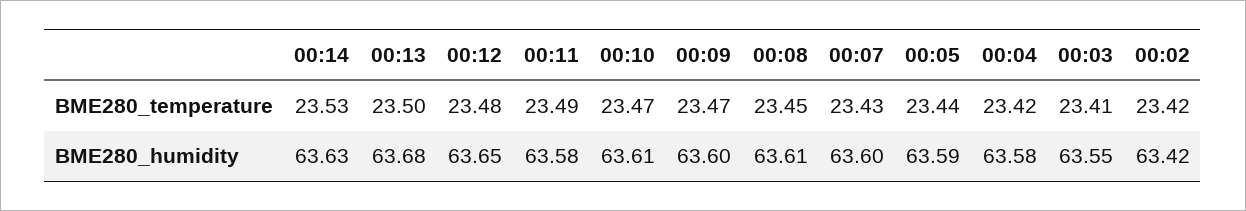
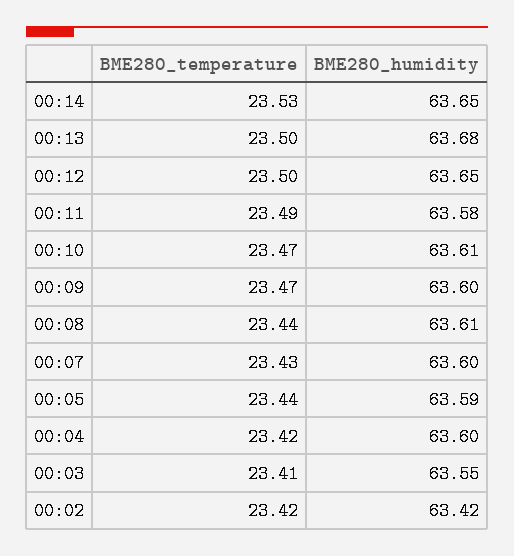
00:12, BME280_temperature: 23.48 -> 23.5
00:08, BME280_temperature: 23.45 -> 23.44
00:14, BME280_humidity: 63.63 -> 63.65
00:04, BME280_humidity: 63.58 -> 63.6

